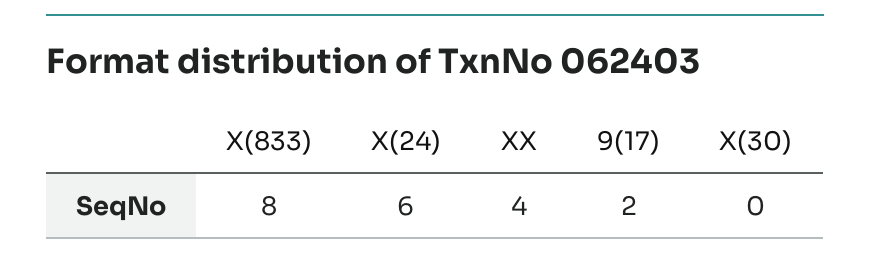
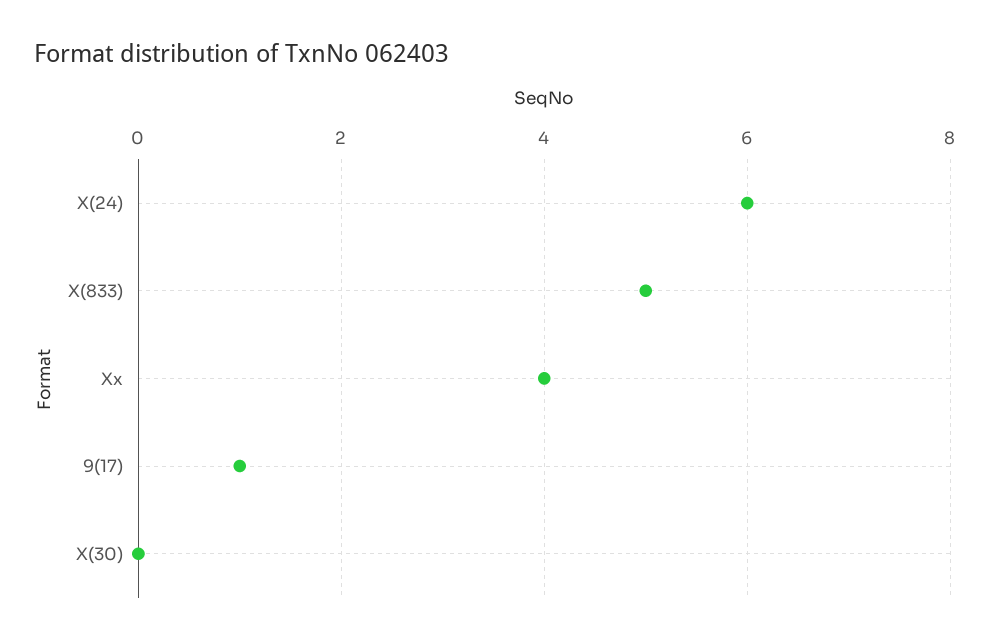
X(833): 8 -> 5
9(17): 2 -> 1

